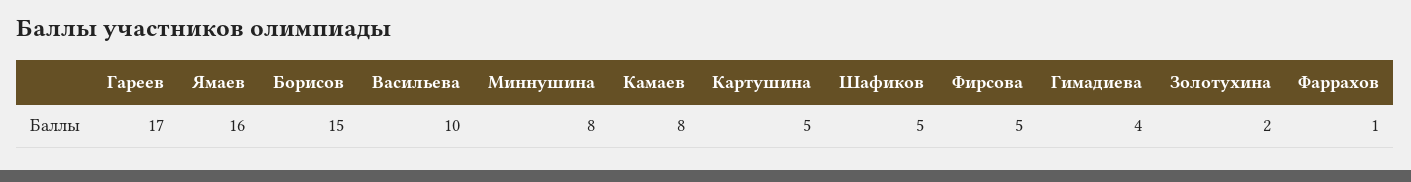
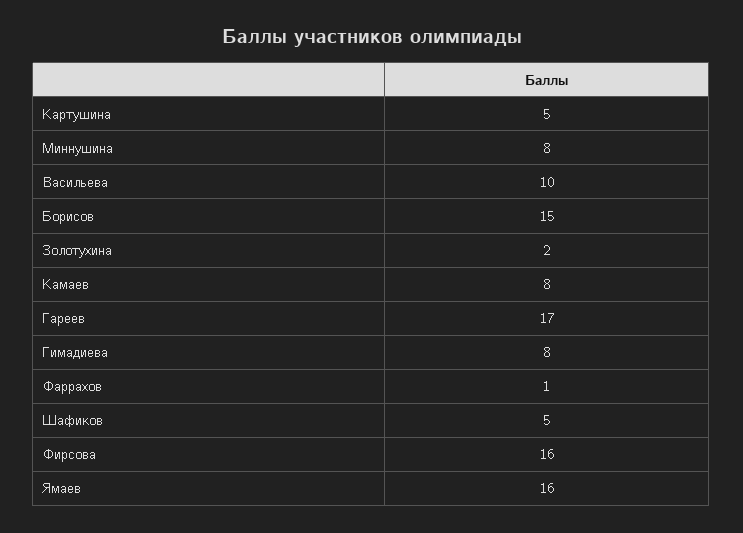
Фирсова: 5 -> 16
Гимадиева: 4 -> 8

